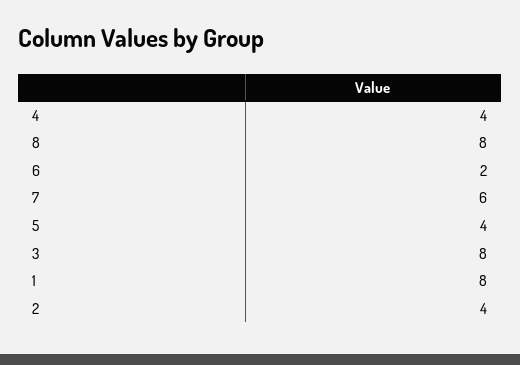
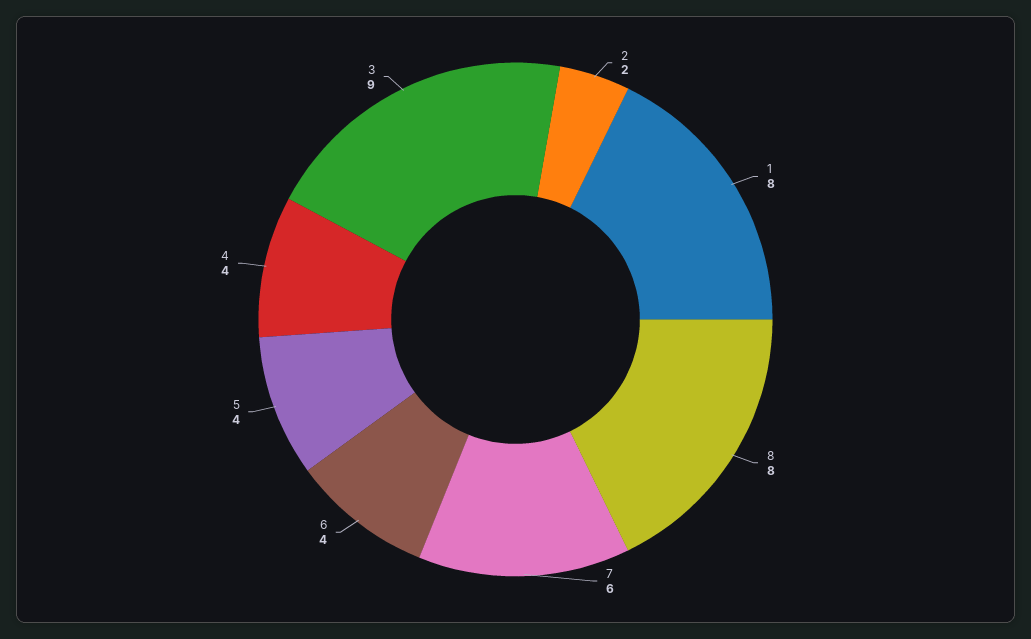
6: 2 -> 4
3: 8 -> 9
2: 4 -> 2

